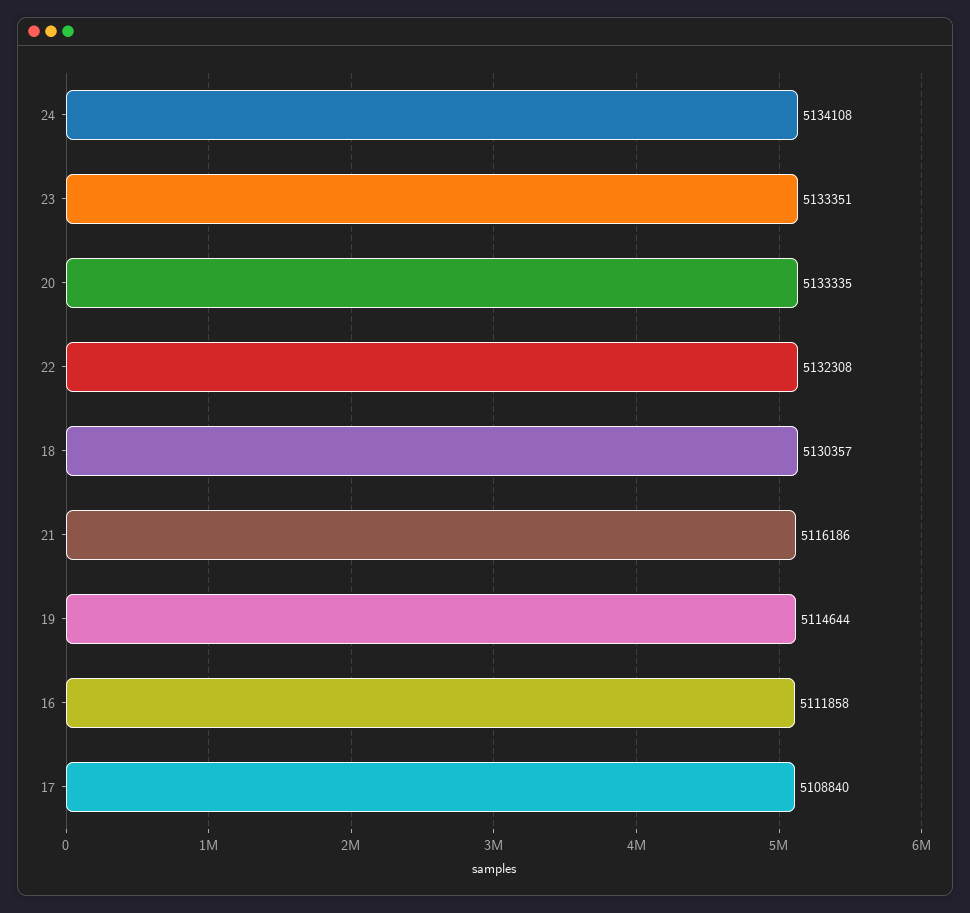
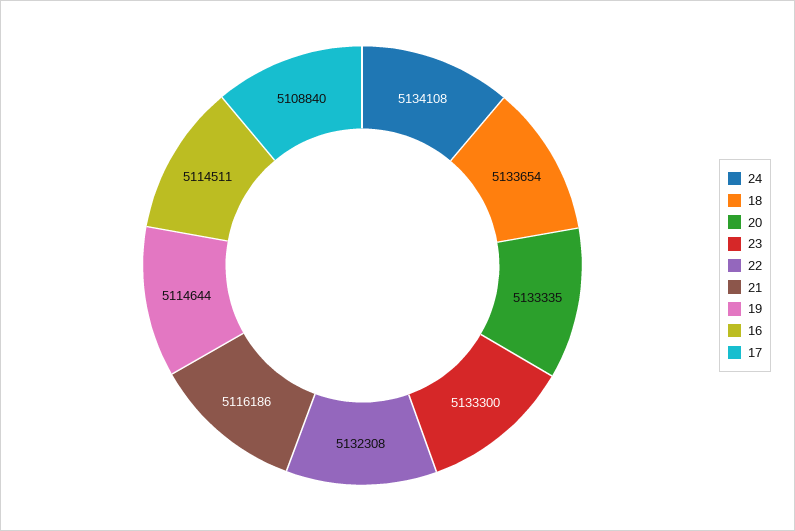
23: 5133351 -> 5133300
18: 5130357 -> 5133654
16: 5111858 -> 5114511

